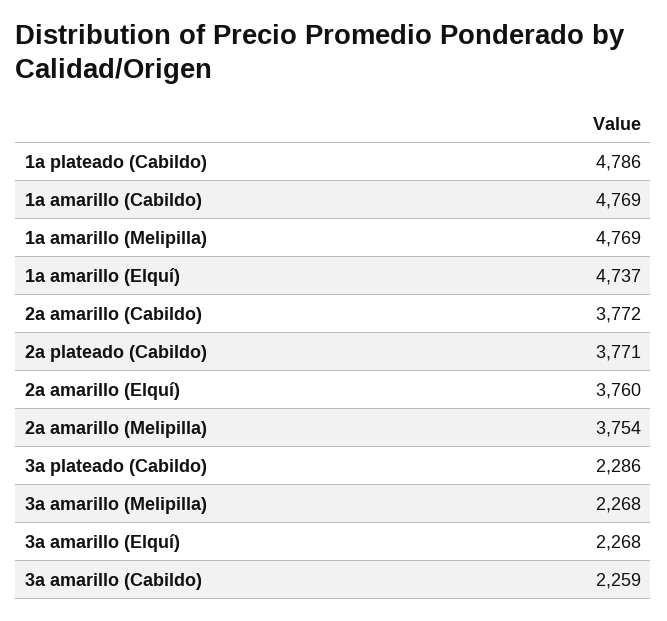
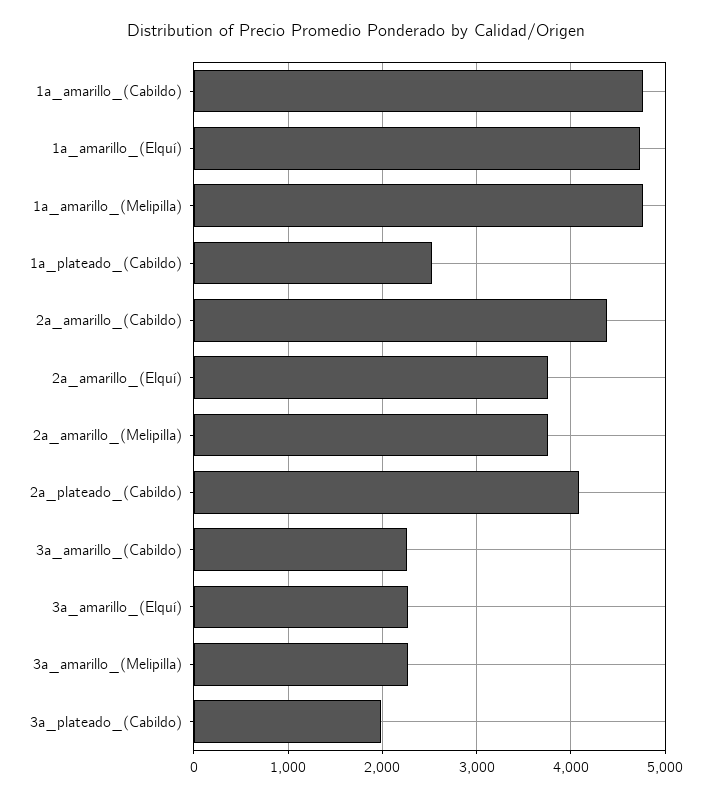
1a plateado (Cabildo): 4786 -> 2500
2a amarillo (Cabildo): 3772 -> 4400
2a plateado (Cabildo): 3771 -> 4100
3a plateado (Cabildo): 2286 -> 2000

